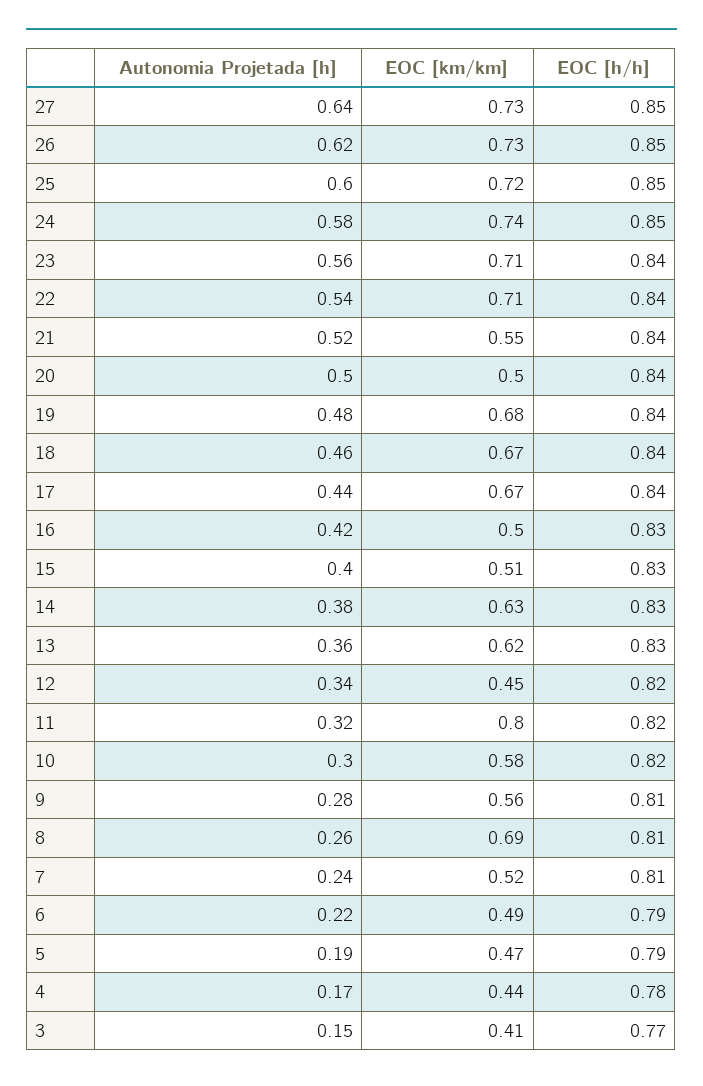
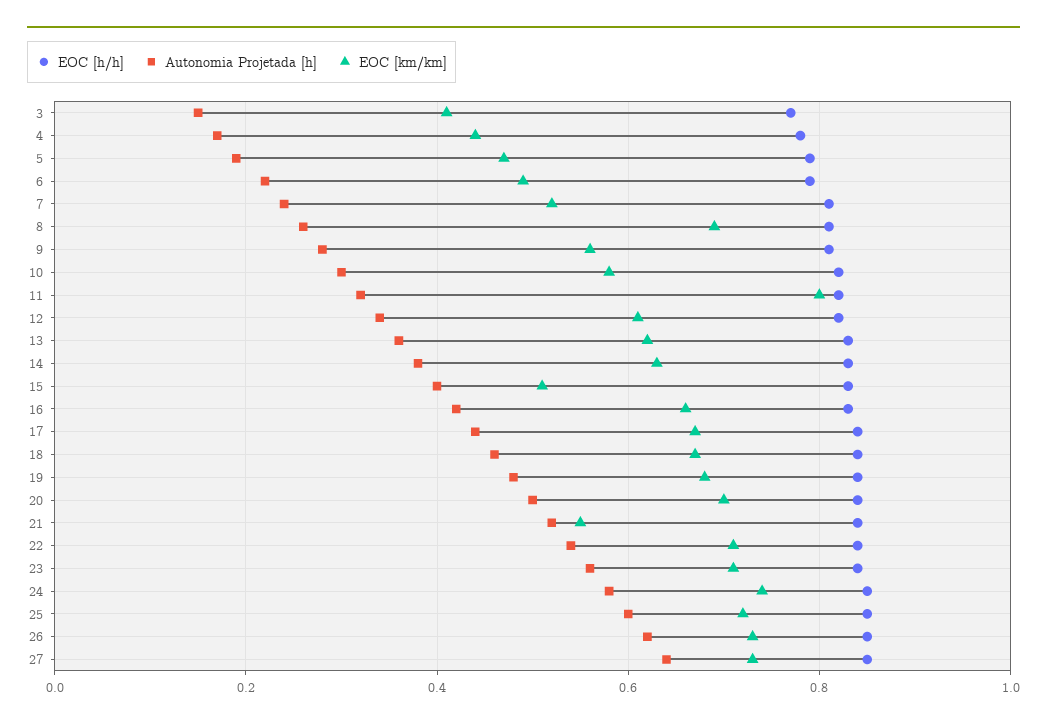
EOC [km/km], 20: 0.5 -> 0.7
EOC [km/km], 16: 0.5 -> 0.65
EOC [km/km], 12: 0.45 -> 0.6

